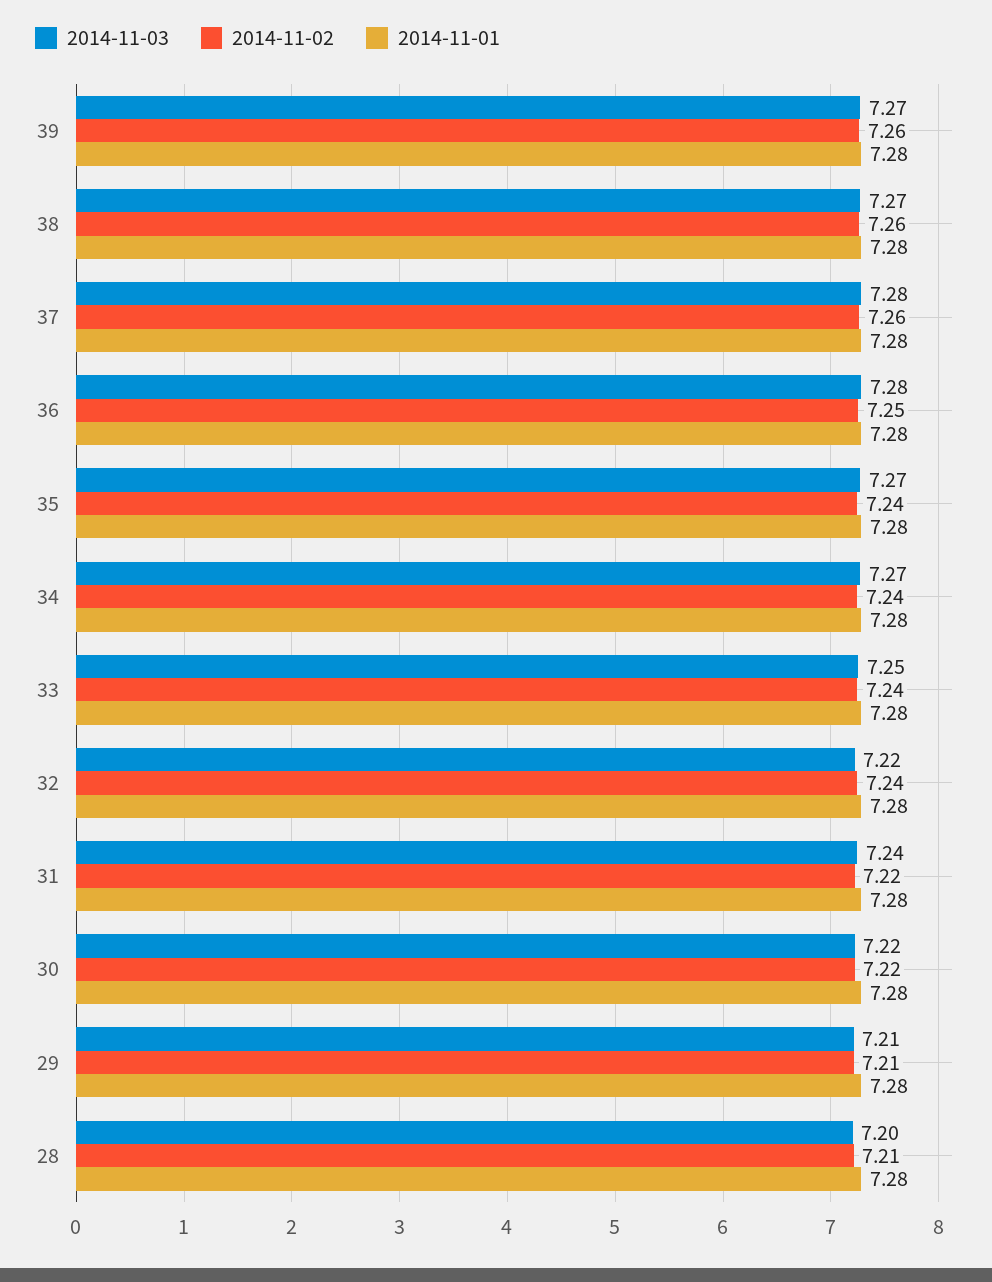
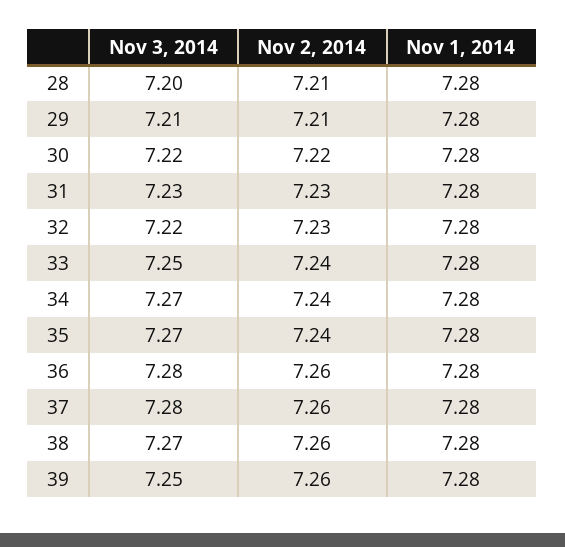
2014-11-03, 39: 7.27 -> 7.25
2014-11-02, 36: 7.25 -> 7.26
2014-11-02, 32: 7.24 -> 7.23
2014-11-03, 31: 7.24 -> 7.23
2014-11-02, 31: 7.22 -> 7.23

